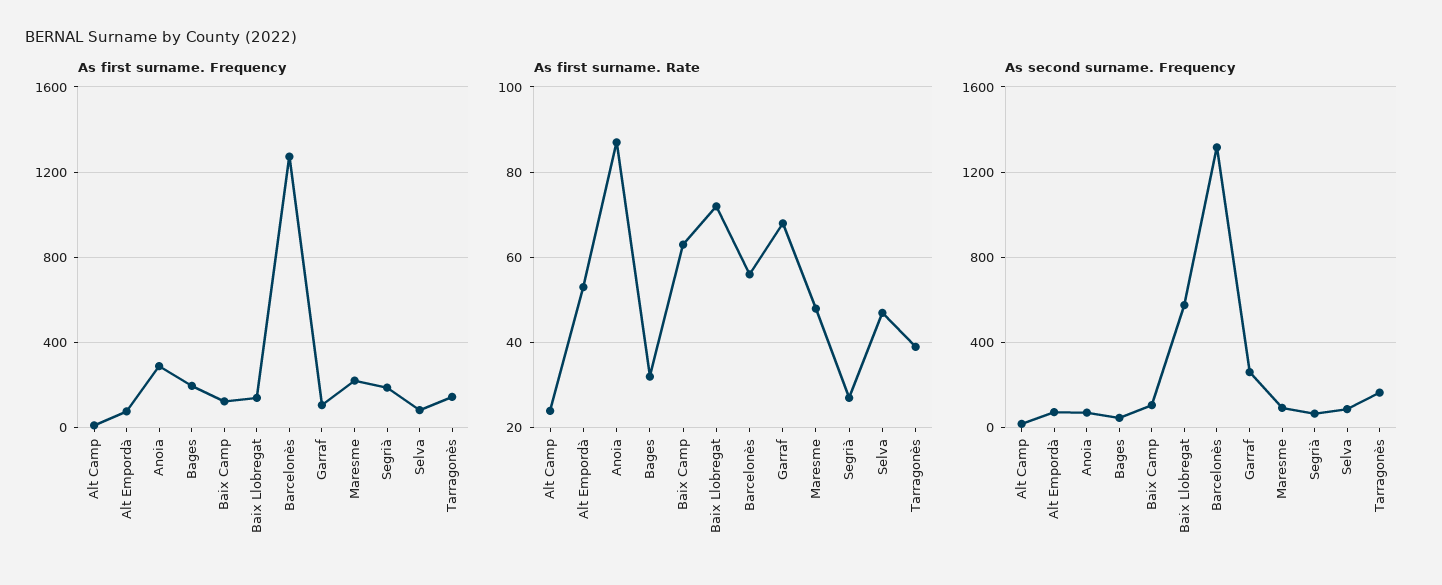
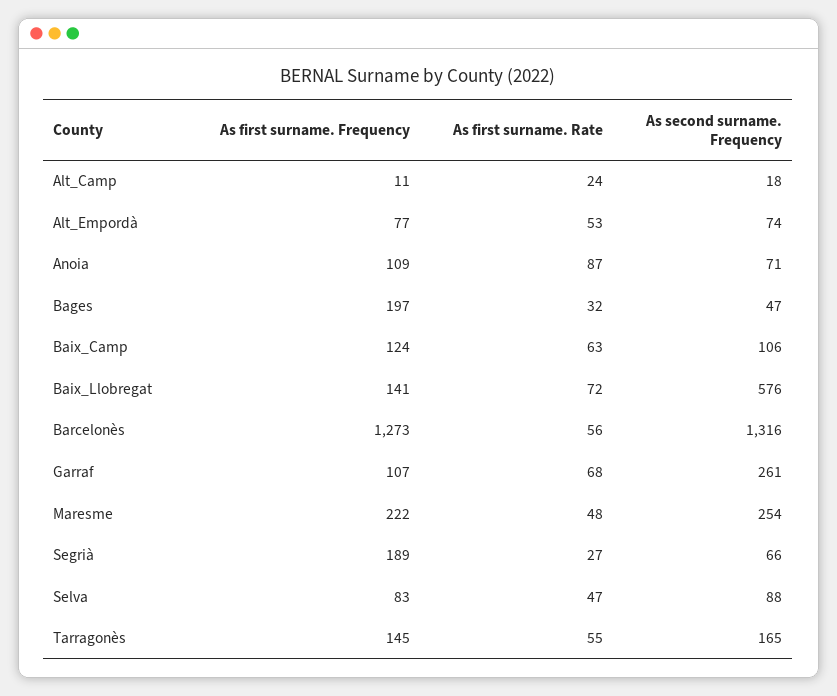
As first surname. Frequency, Anoia: 300 -> 109
As first surname. Rate, Tarragonès: 40 -> 55
As second surname. Frequency, Maresme: 100 -> 254

